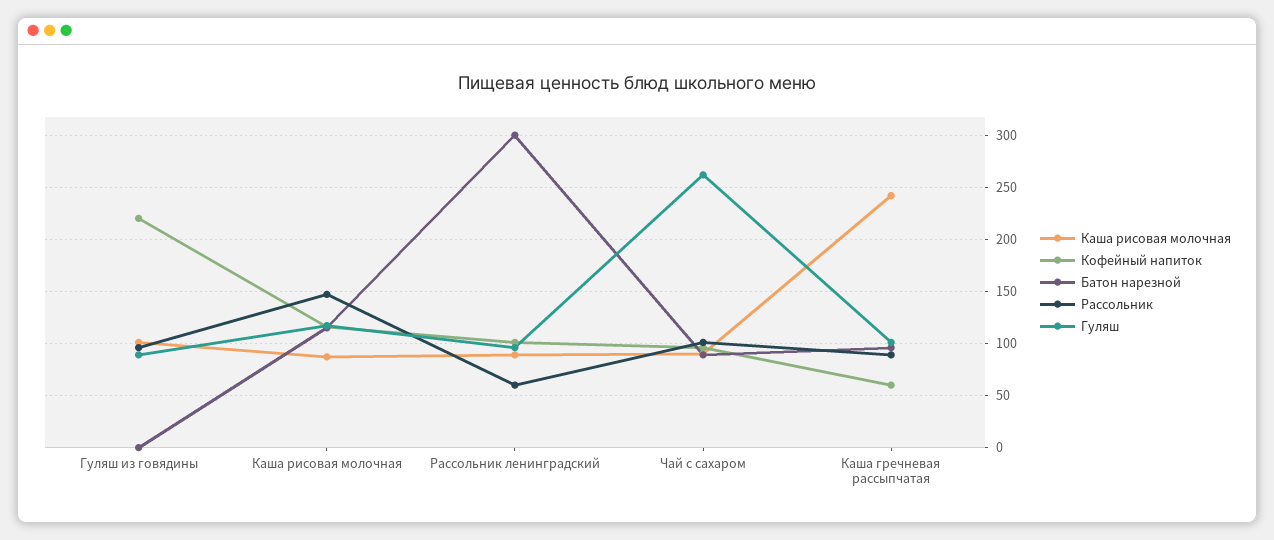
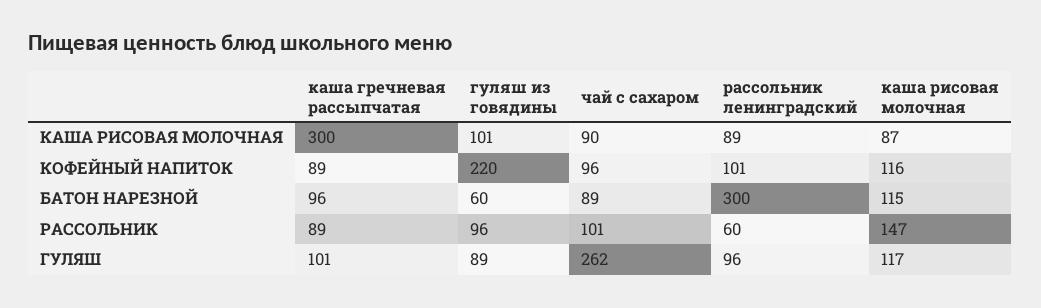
Батон нарезной, Гуляш из говядины: 0 -> 60
Каша рисовая молочная, Каша гречневая рассыпчатая: 240 -> 300
Кофейный напиток, Каша гречневая рассыпчатая: 60 -> 89

